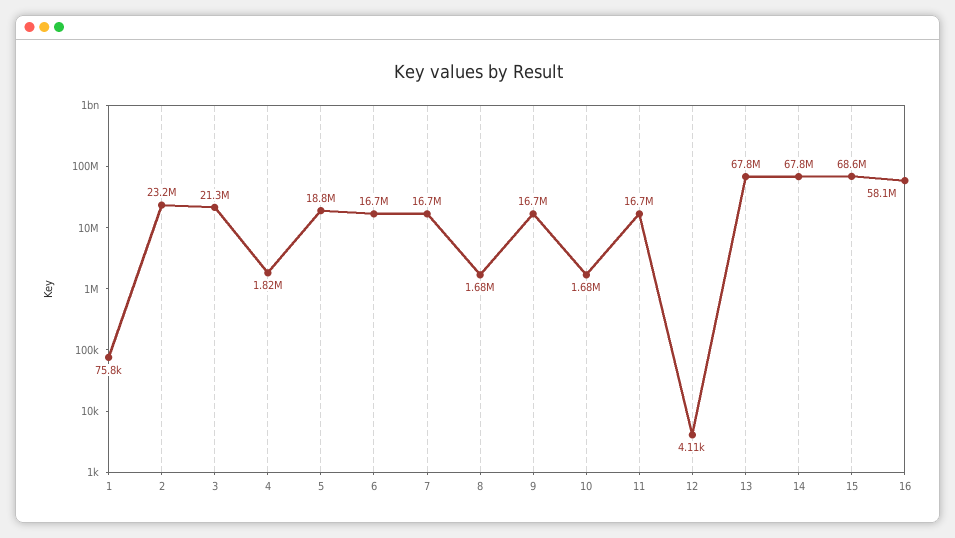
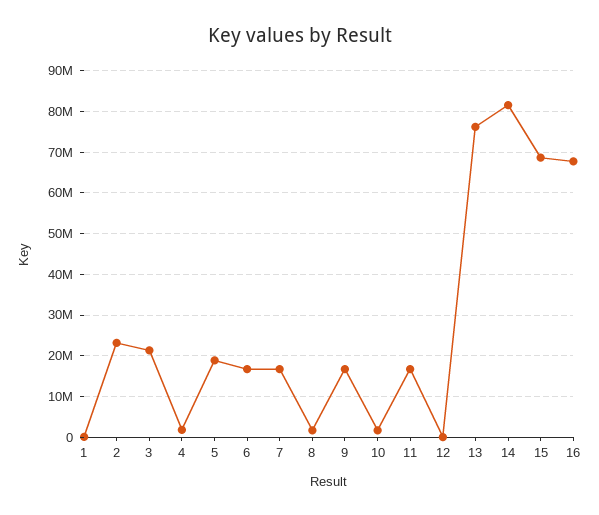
13: 67800000 -> 76000000
14: 67800000 -> 82000000
16: 58100000 -> 68000000

